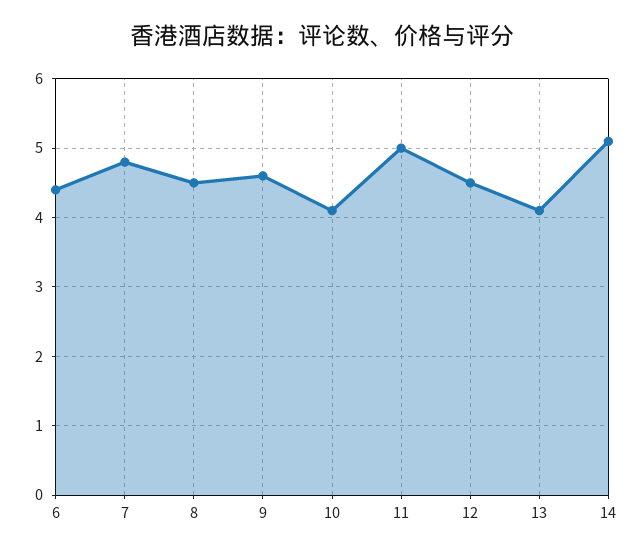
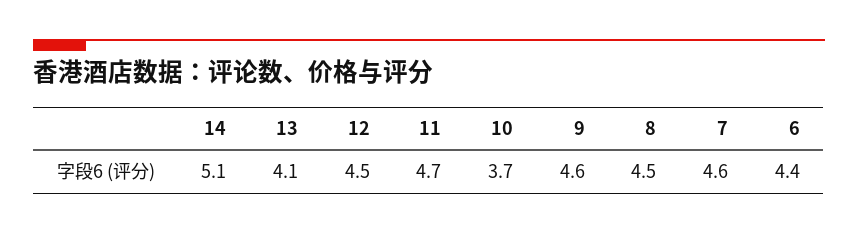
7: 4.8 -> 4.6
10: 4.1 -> 3.7
11: 5 -> 4.7

